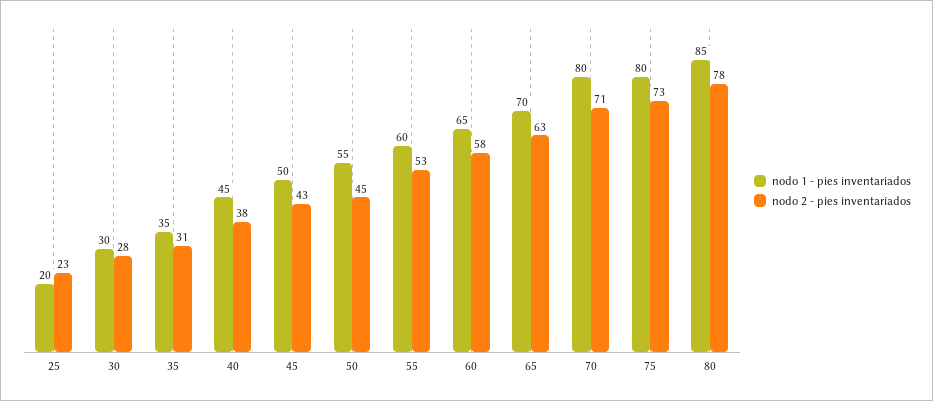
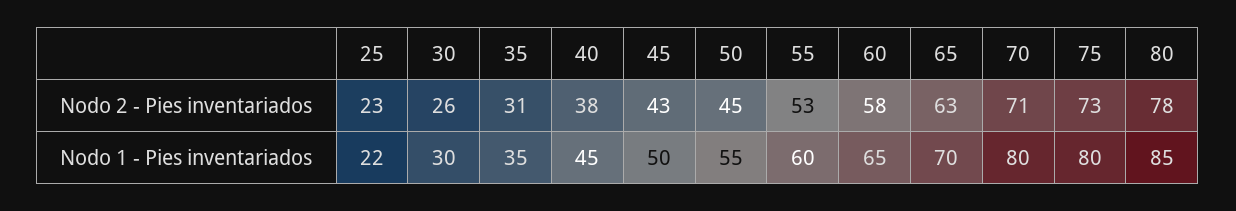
nodo 1 - pies inventariados, 25: 20 -> 22
nodo 2 - pies inventariados, 30: 28 -> 26

